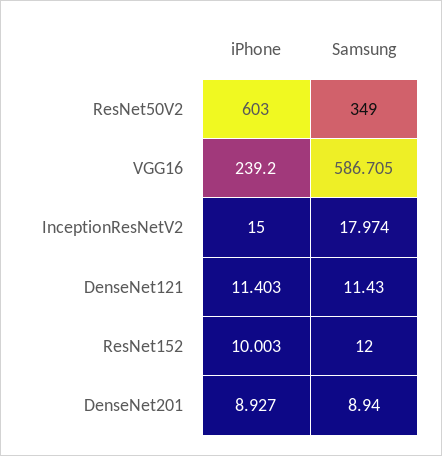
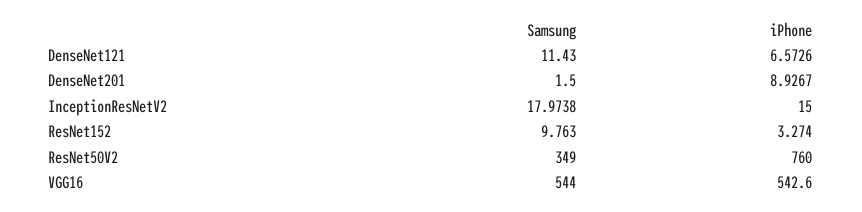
iPhone, ResNet50V2: 603 -> 760
iPhone, VGG16: 239.2 -> 542.6
Samsung, VGG16: 586.705 -> 544
iPhone, DenseNet121: 11.403 -> 6.5726
iPhone, ResNet152: 10.003 -> 3.274
Samsung, ResNet152: 12 -> 9.763
Samsung, DenseNet201: 8.94 -> 1.5

